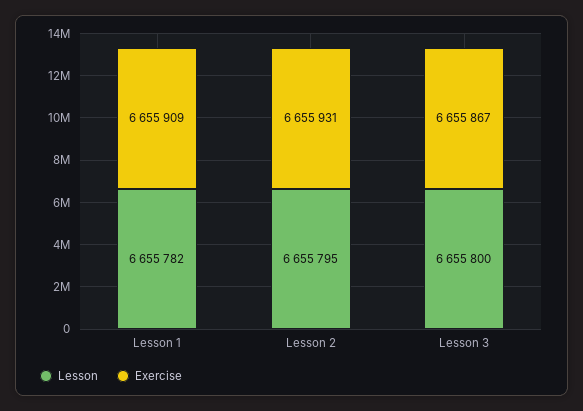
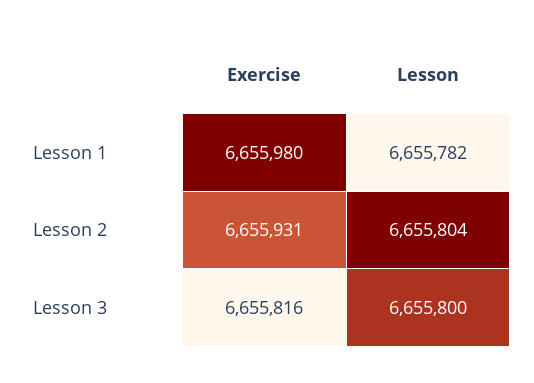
Exercise, Lesson 1: 6655909 -> 6655980
Lesson, Lesson 2: 6655795 -> 6655804
Exercise, Lesson 3: 6655867 -> 6655816

